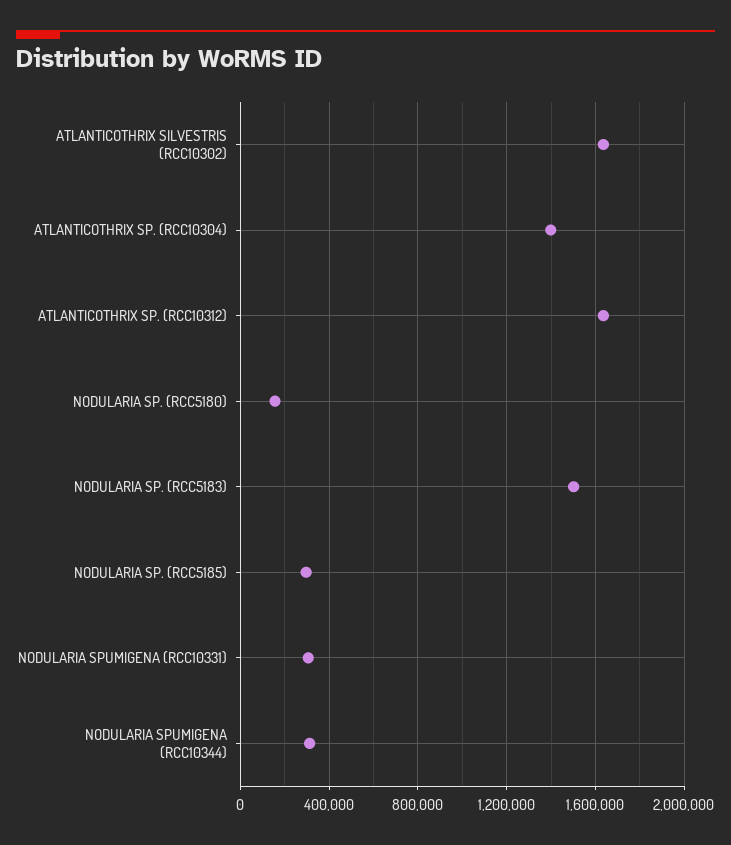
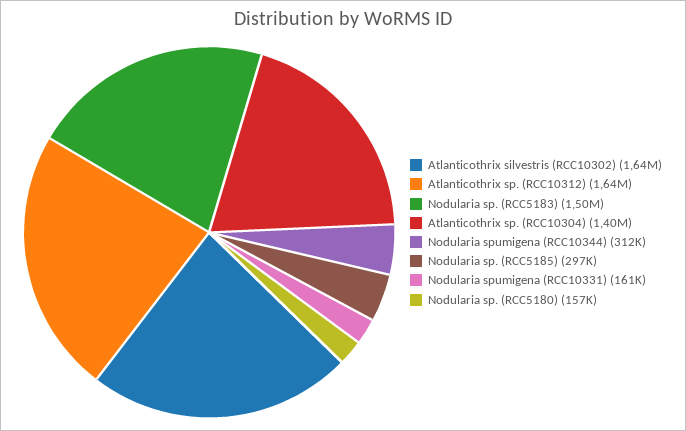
NODULARIA SPUMIGENA (RCC10331): 300000 -> 161000

